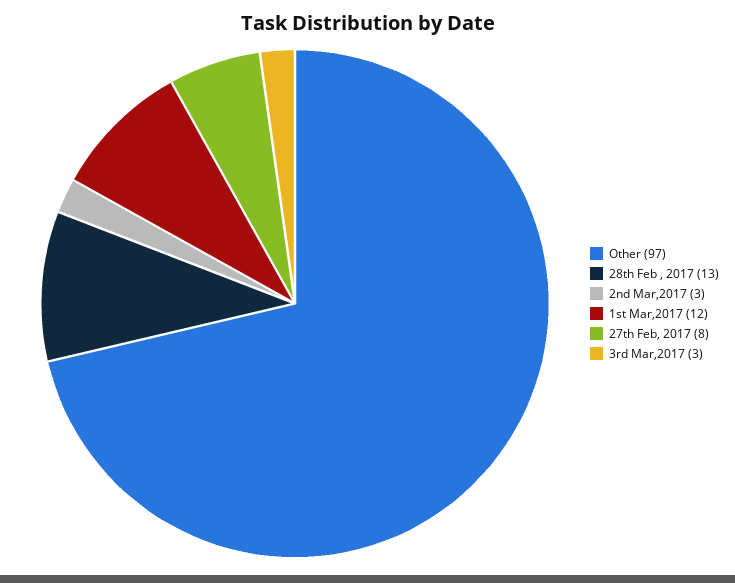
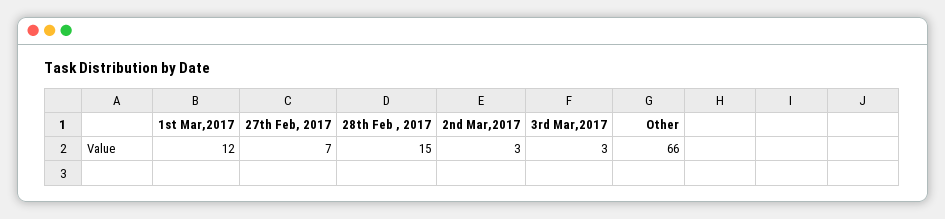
Other: 97 -> 66
28th Feb , 2017: 13 -> 15
27th Feb, 2017: 8 -> 7

